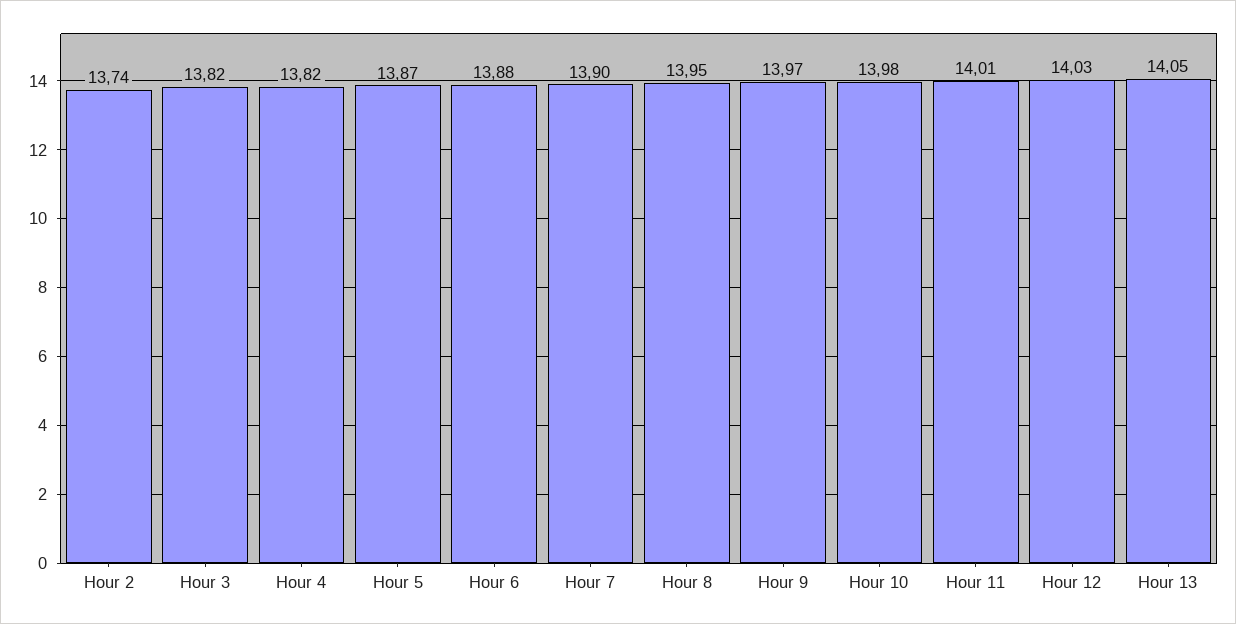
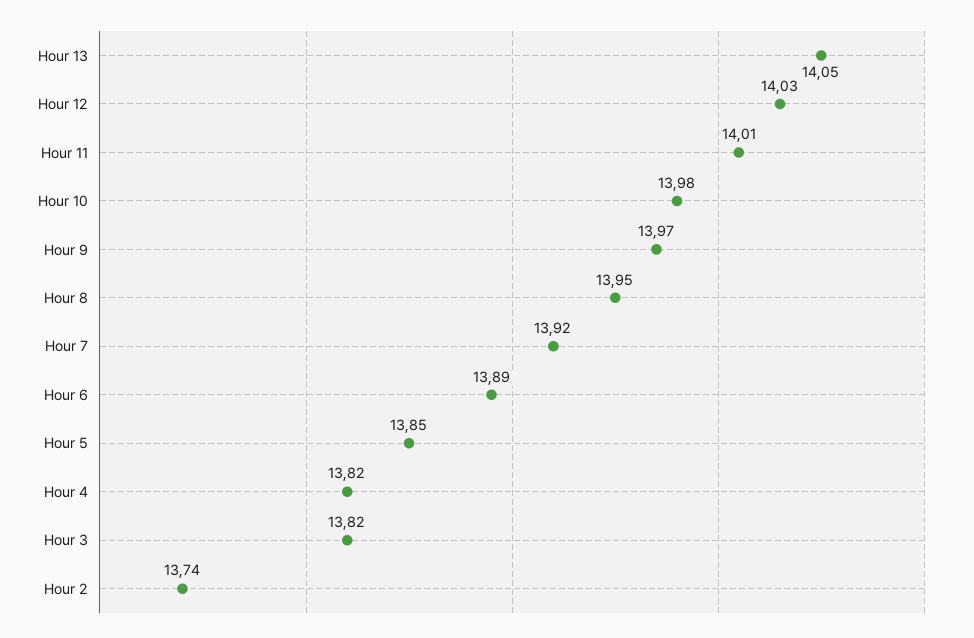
Hour 5: 13.87 -> 13.85
Hour 6: 13.88 -> 13.89
Hour 7: 13.9 -> 13.92

